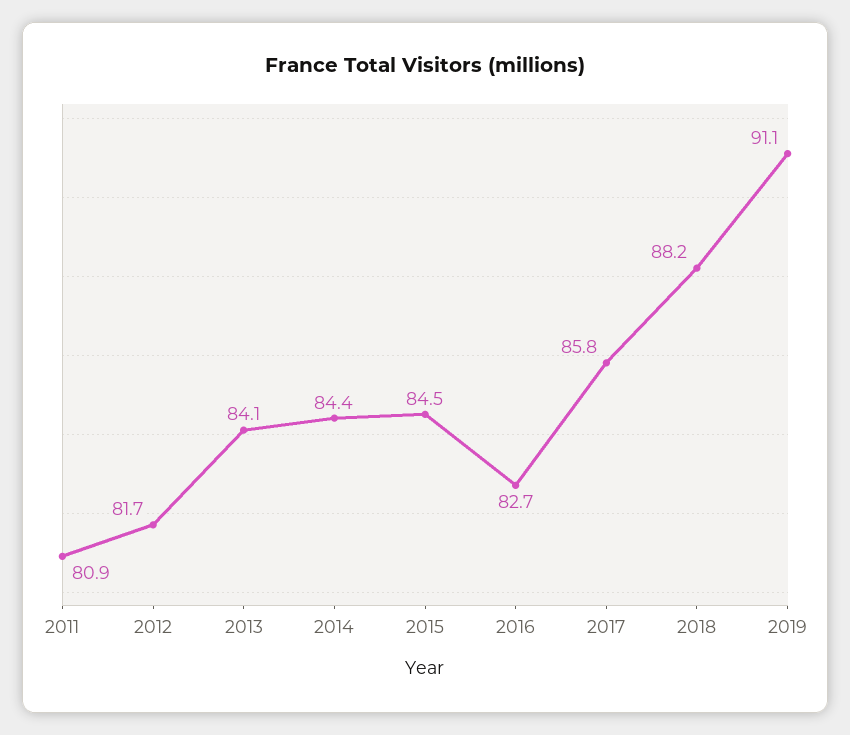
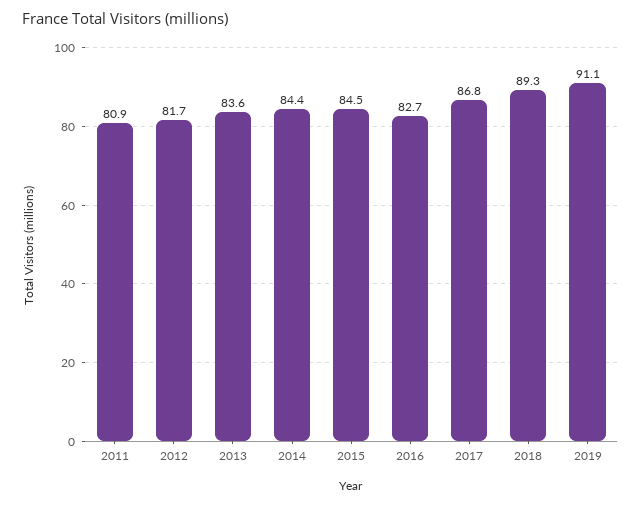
2013: 84.1 -> 83.6
2017: 85.8 -> 86.8
2018: 88.2 -> 89.3

